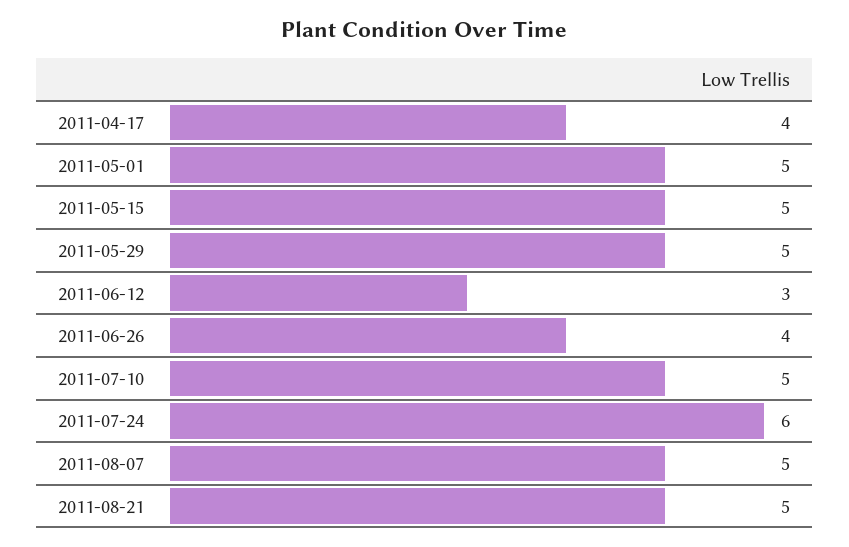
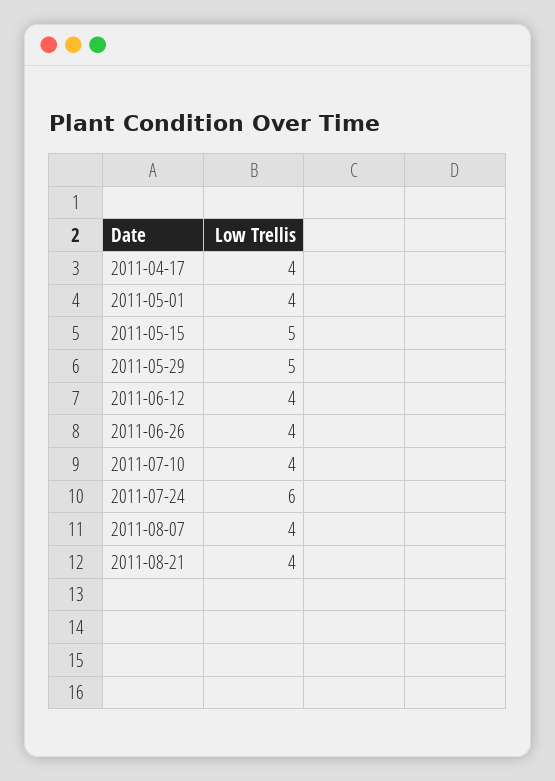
2011-05-01: 5 -> 4
2011-06-12: 3 -> 4
2011-07-10: 5 -> 4
2011-08-07: 5 -> 4
2011-08-21: 5 -> 4

